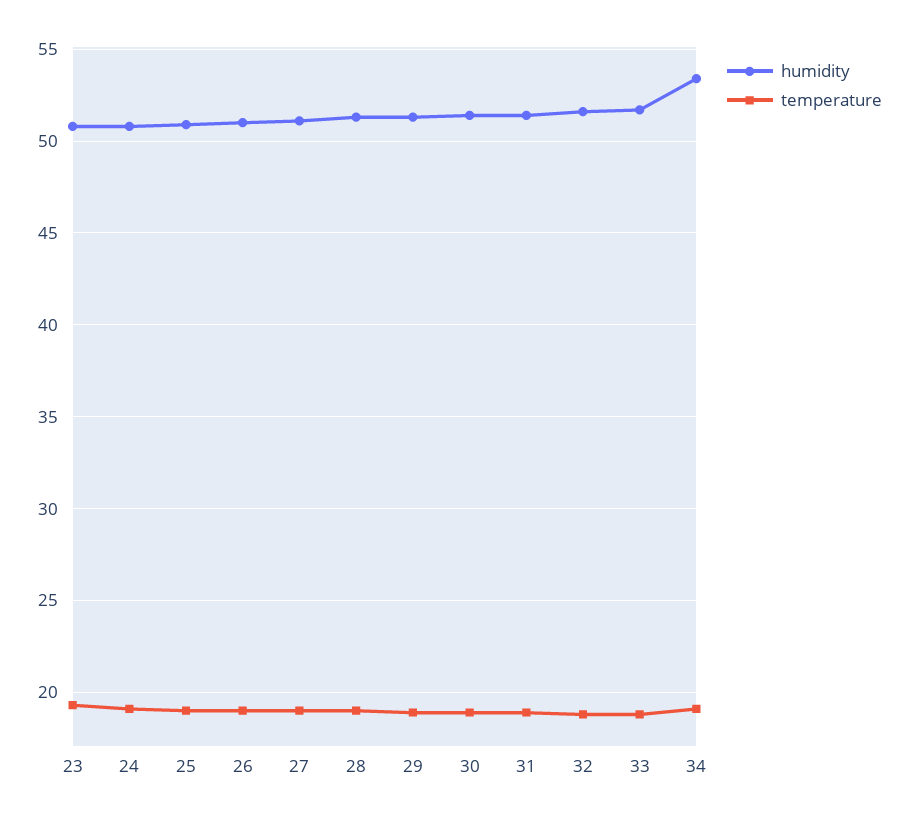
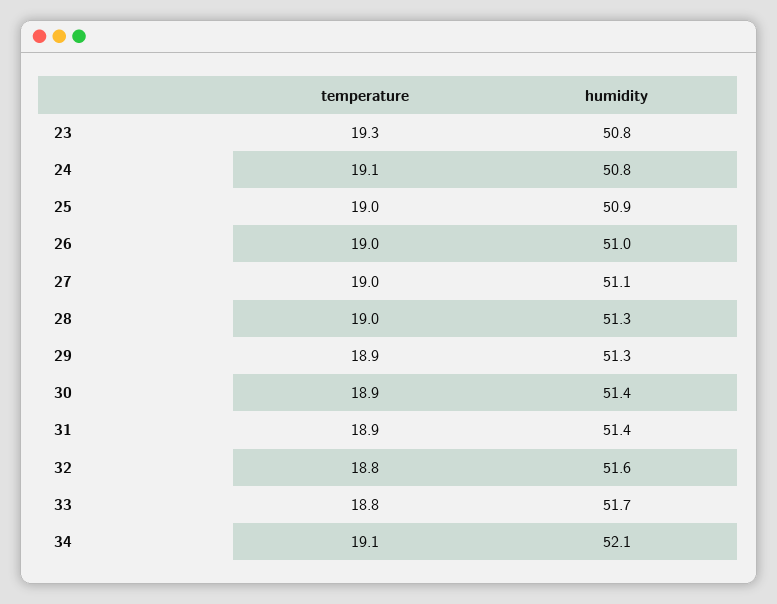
humidity, 34: 53.5 -> 52.1

